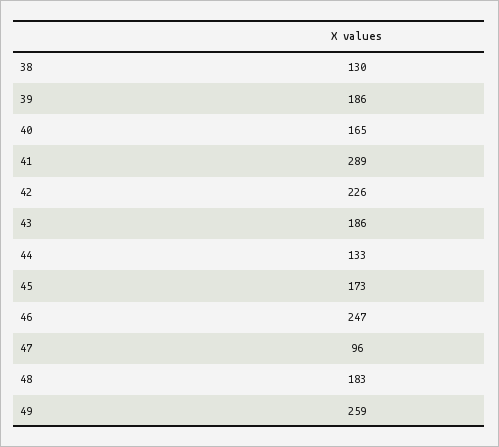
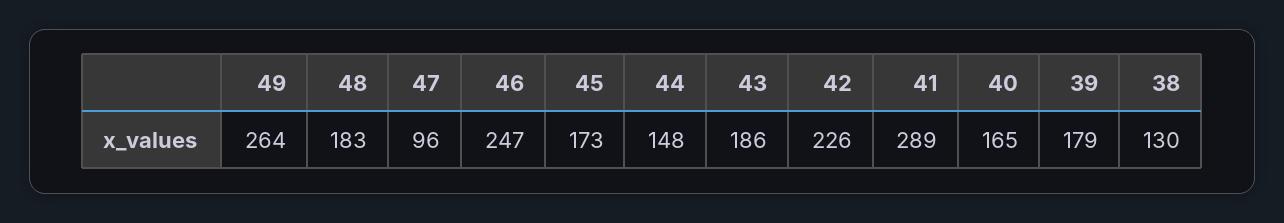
39: 186 -> 179
44: 133 -> 148
49: 259 -> 264

